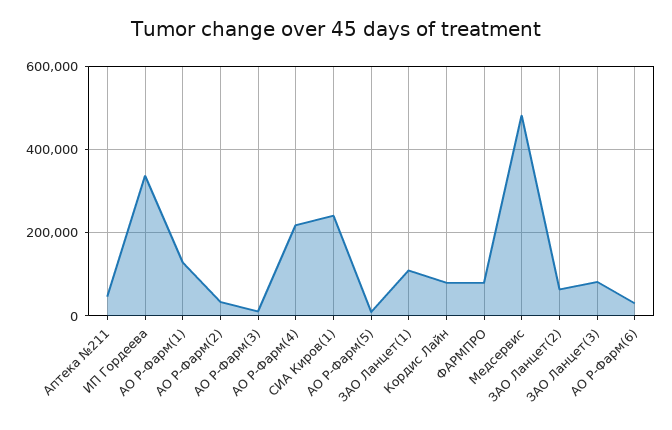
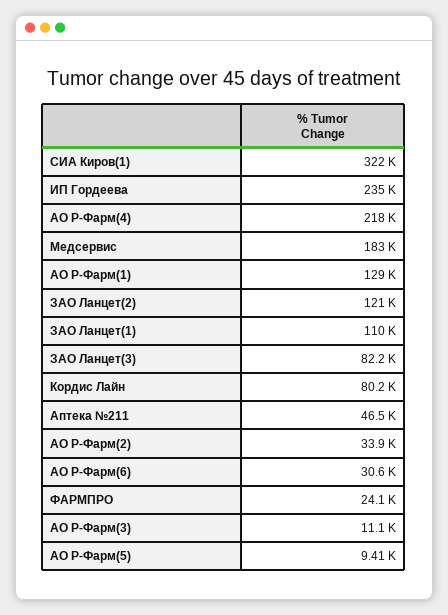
ИП Гордеева: 340000 -> 235000
СИА Киров(1): 240000 -> 322000
ФАРМПРО: 80000 -> 24100
Медсервис: 480000 -> 183000
ЗАО Ланцет(2): 60000 -> 121000

